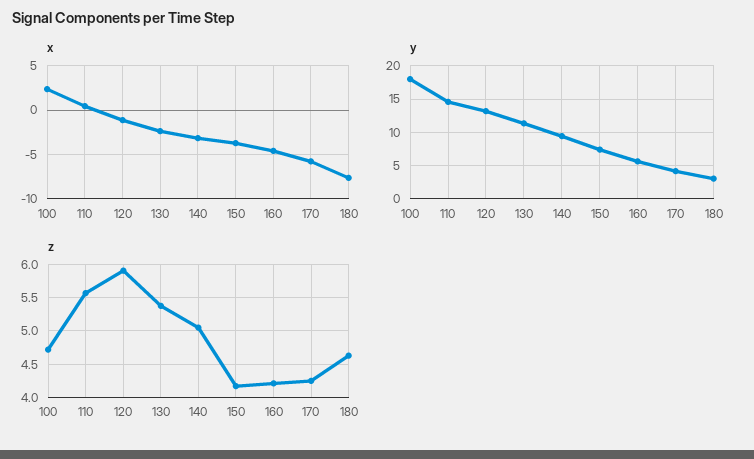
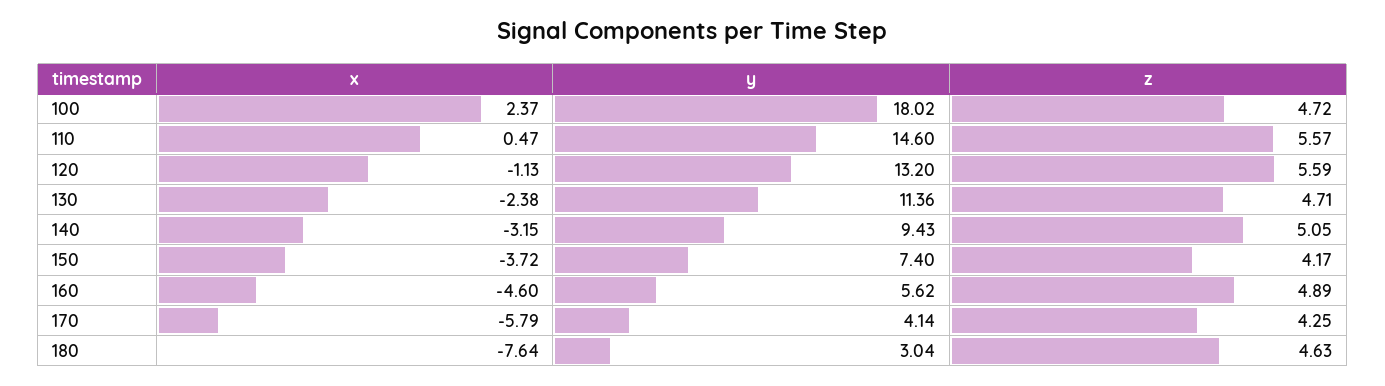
z, 120: 5.9 -> 5.59
z, 130: 5.4 -> 4.71
z, 160: 4.2 -> 4.89

